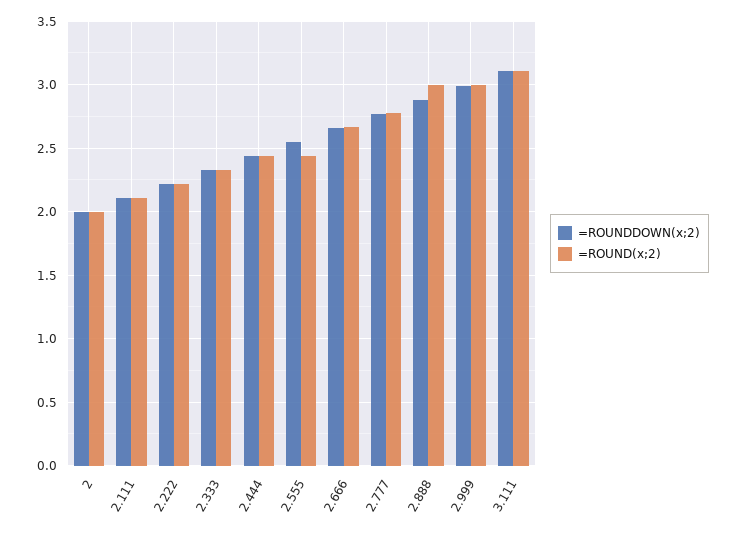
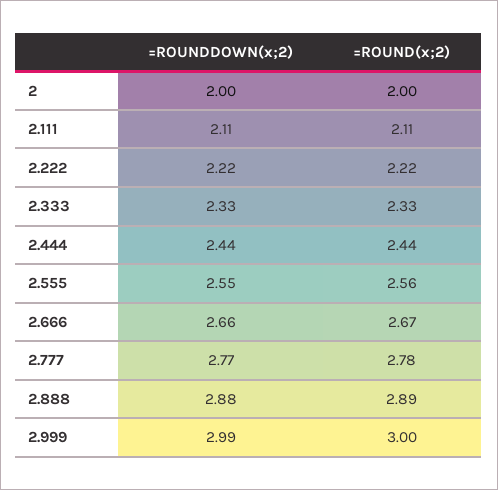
=ROUND(x;2), 2.555: 2.45 -> 2.56
=ROUND(x;2), 2.888: 3 -> 2.89
=ROUNDDOWN(x;2), 3.111: 3.1 -> none
=ROUND(x;2), 3.111: 3.1 -> none

